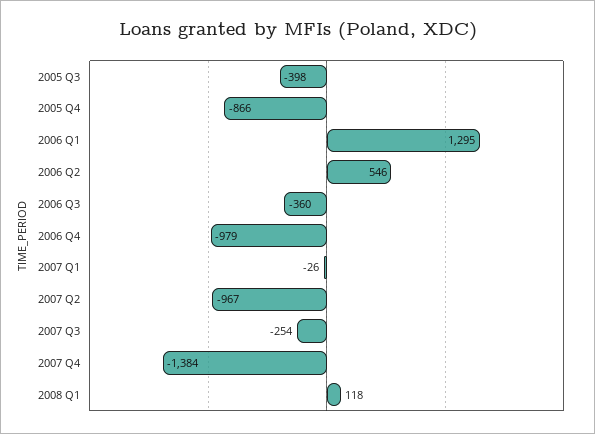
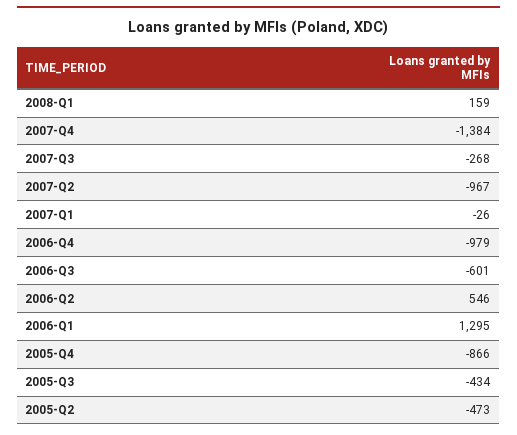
2005 Q3: -398 -> -434
2006 Q3: -360 -> -601
2007 Q3: -254 -> -268
2008 Q1: 118 -> 159
2005-Q2: none -> -473

